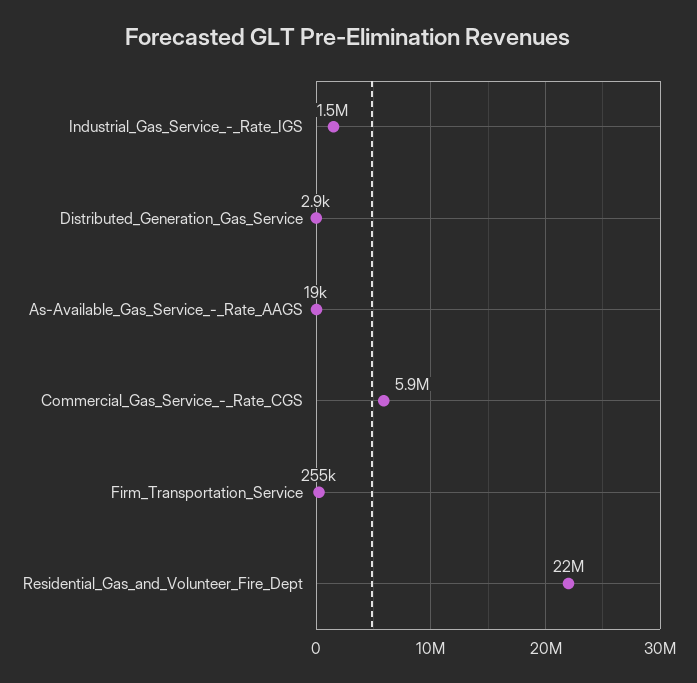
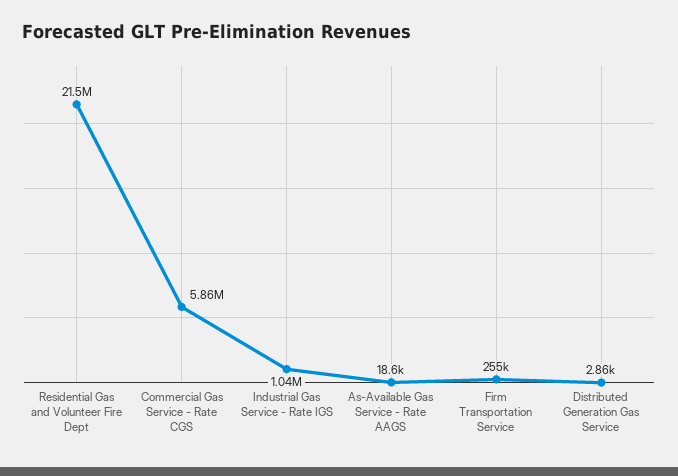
Industrial_Gas_Service_-_Rate_IGS: 1500000 -> 1040000

